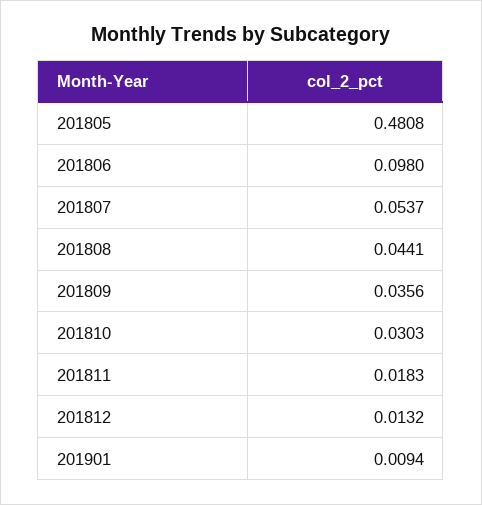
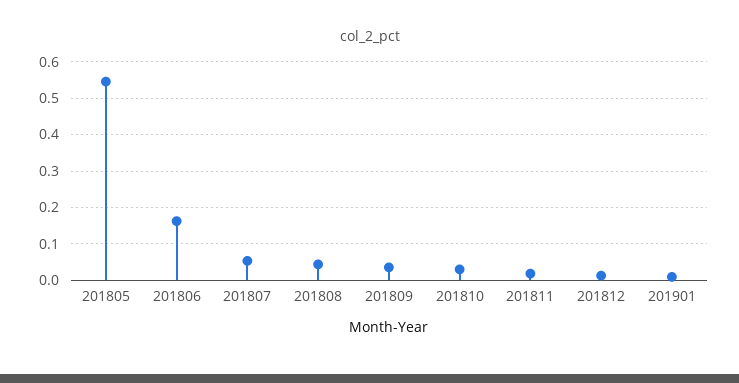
201805: 0.4808 -> 0.54
201806: 0.098 -> 0.16

